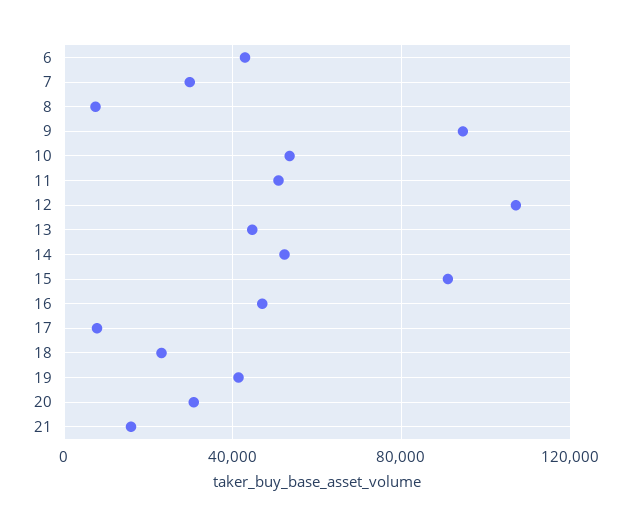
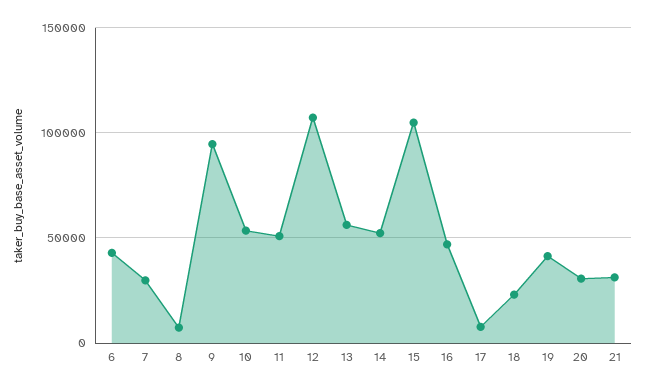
13: 45000 -> 55000
15: 90000 -> 105000
21: 15000 -> 30000

